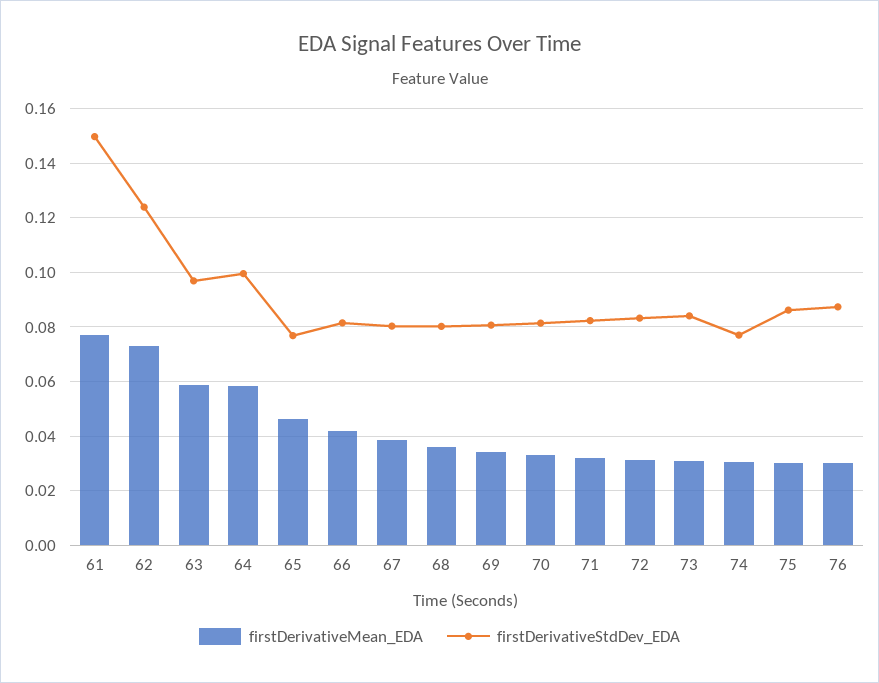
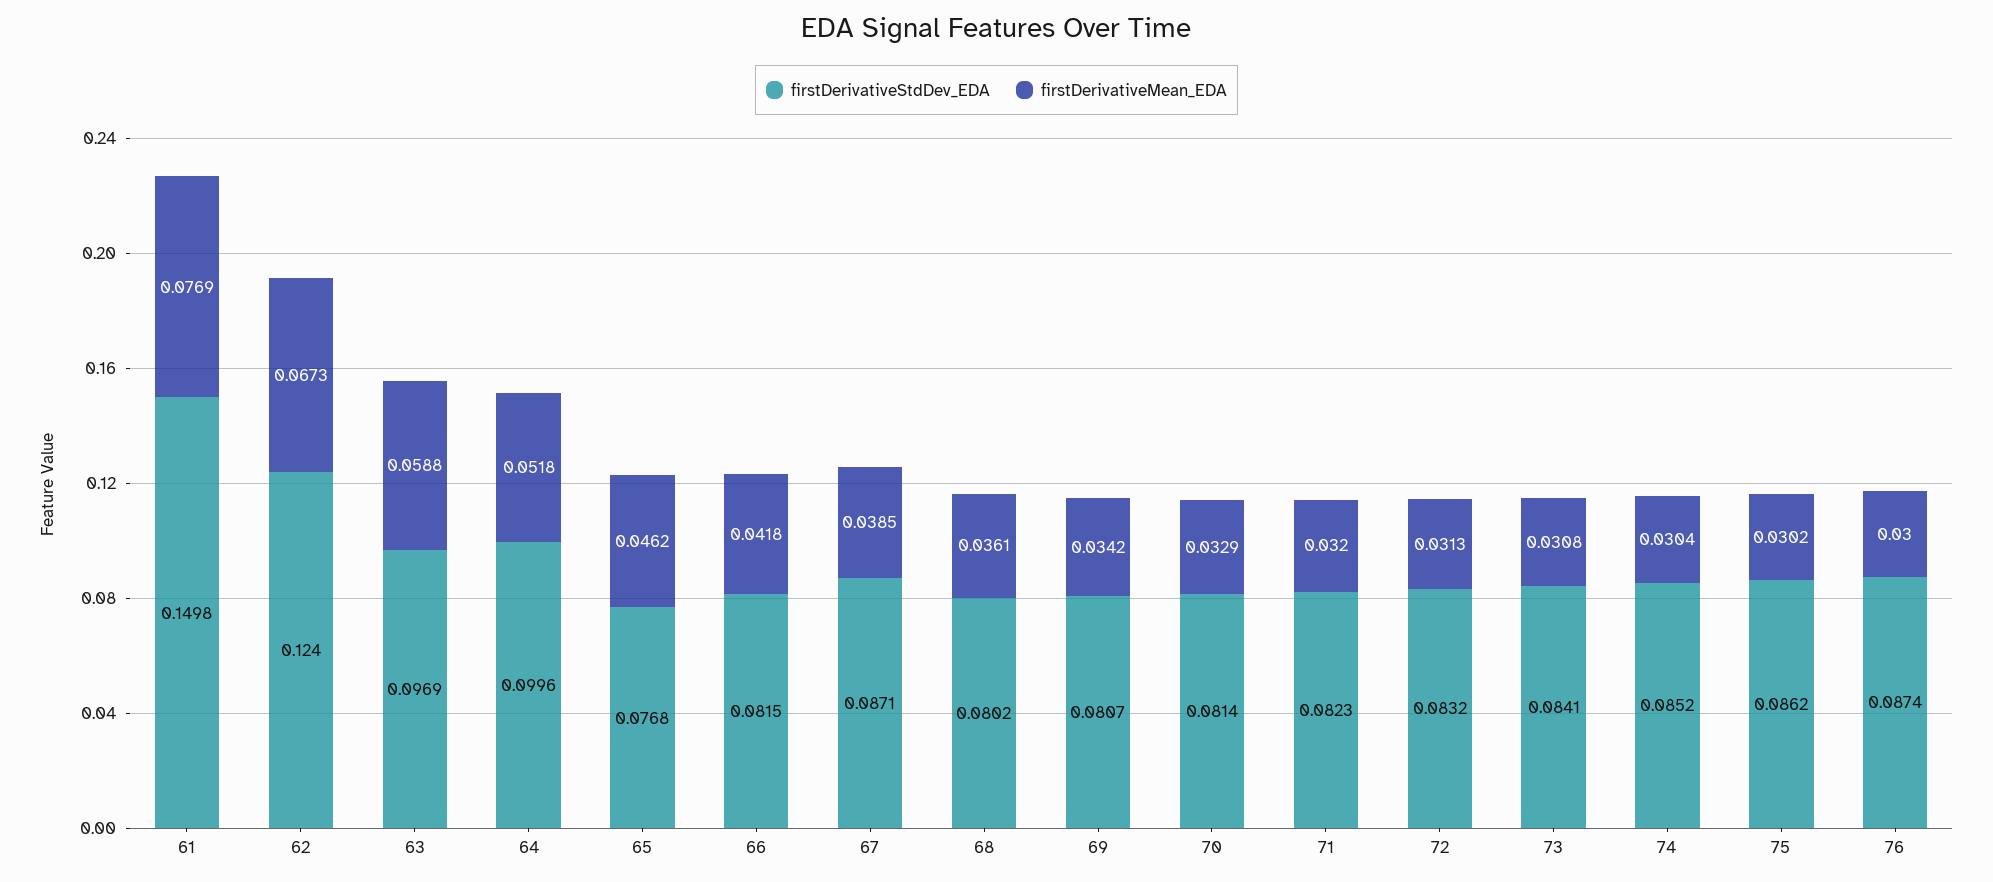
firstDerivativeMean_EDA, 62: 0.0725 -> 0.0673
firstDerivativeMean_EDA, 64: 0.0575 -> 0.0518
firstDerivativeStdDev_EDA, 67: 0.08 -> 0.0871
firstDerivativeStdDev_EDA, 74: 0.0775 -> 0.0852

